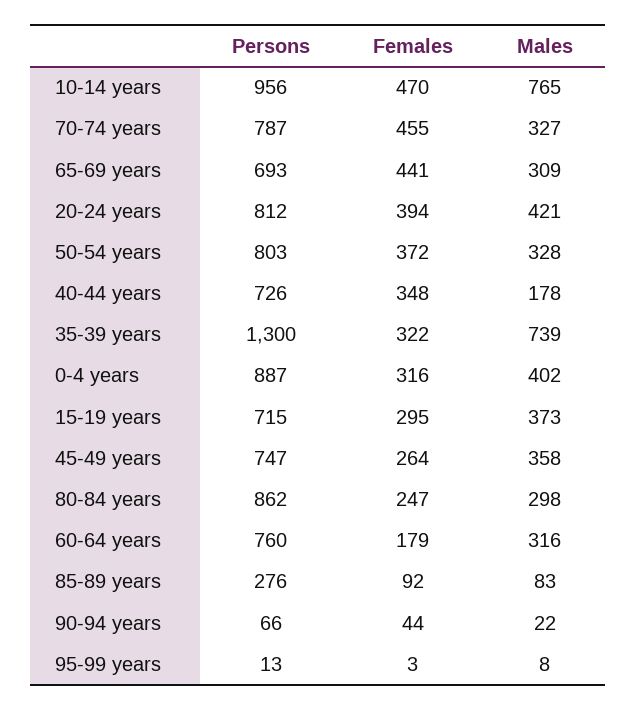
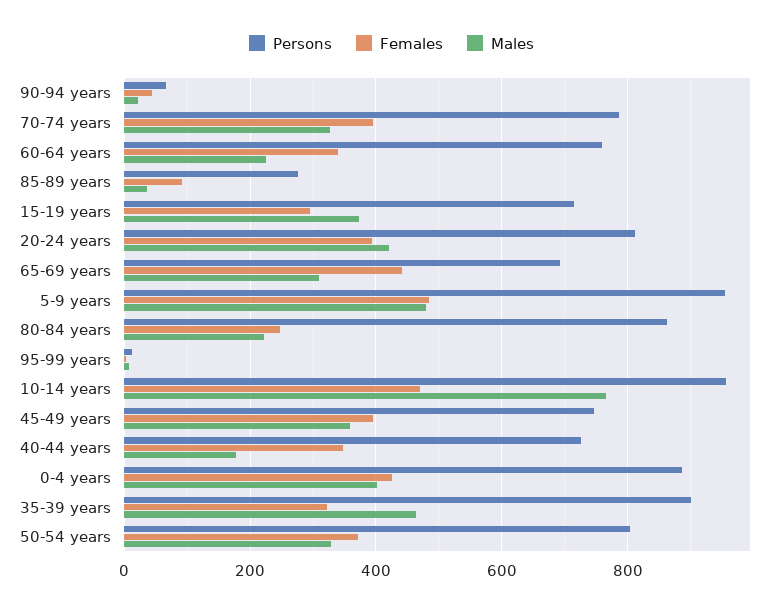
Females, 70-74 years: 455 -> 400
Persons, 35-39 years: 1300 -> 900
Males, 35-39 years: 739 -> 460
Females, 0-4 years: 316 -> 420
Females, 45-49 years: 264 -> 400
Males, 80-84 years: 298 -> 220
Females, 60-64 years: 179 -> 340
Males, 60-64 years: 316 -> 220
Males, 85-89 years: 83 -> 40
Persons, 5-9 years: none -> 960
Females, 5-9 years: none -> 480
Males, 5-9 years: none -> 480

